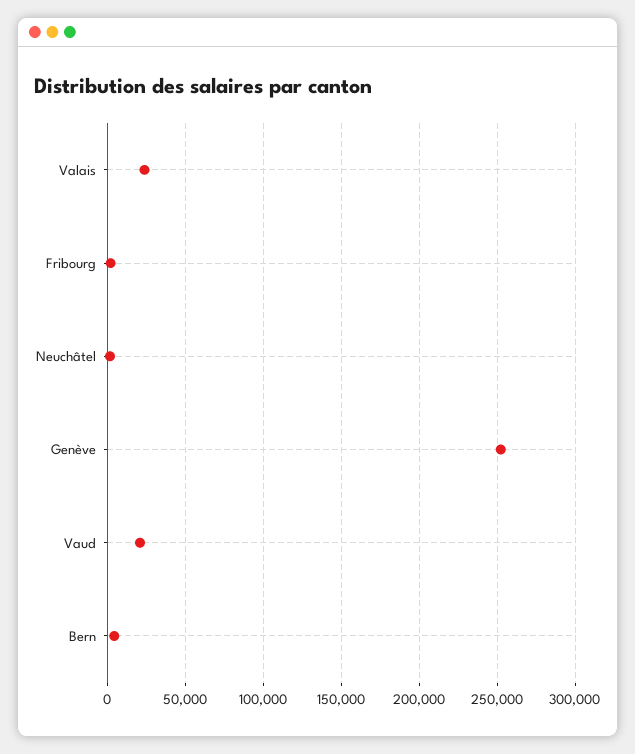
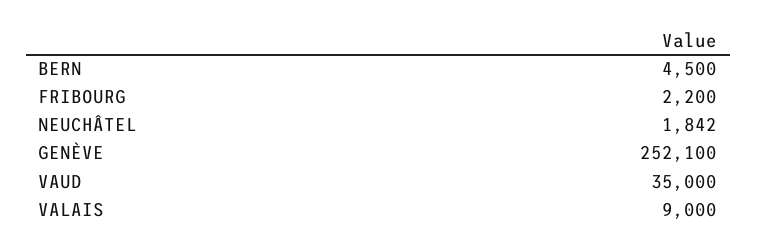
Valais: 25000 -> 9000
Vaud: 20000 -> 35000

